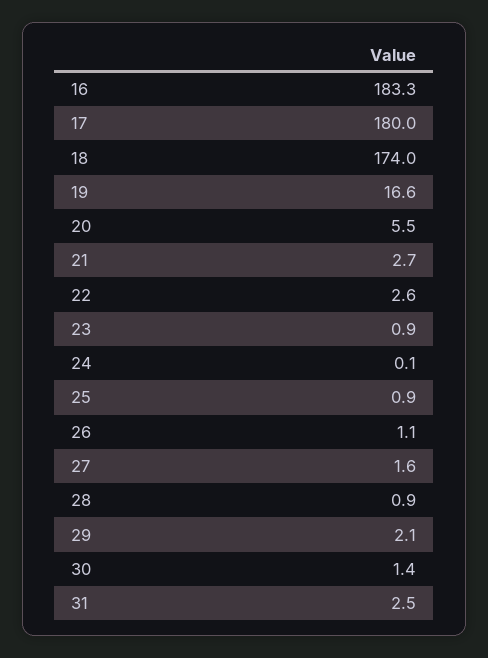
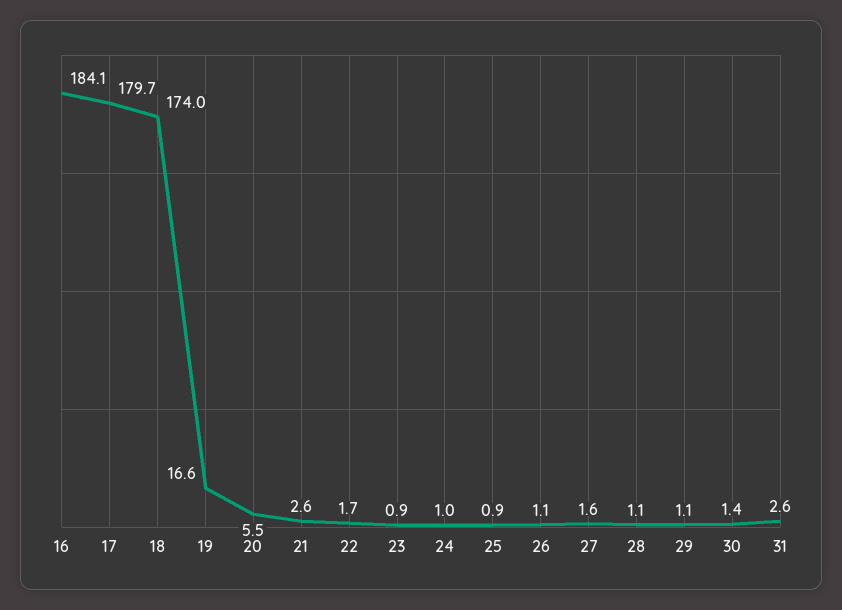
16: 183.3 -> 184.1
17: 180 -> 179.7
21: 2.7 -> 2.6
22: 2.6 -> 1.7
24: 0.1 -> 1
28: 0.9 -> 1.1
29: 2.1 -> 1.1
31: 2.5 -> 2.6

